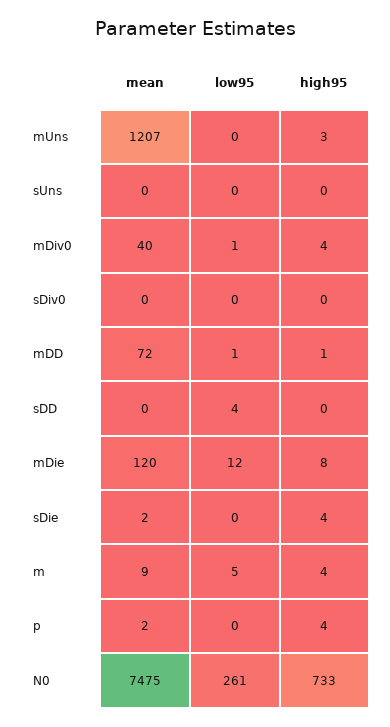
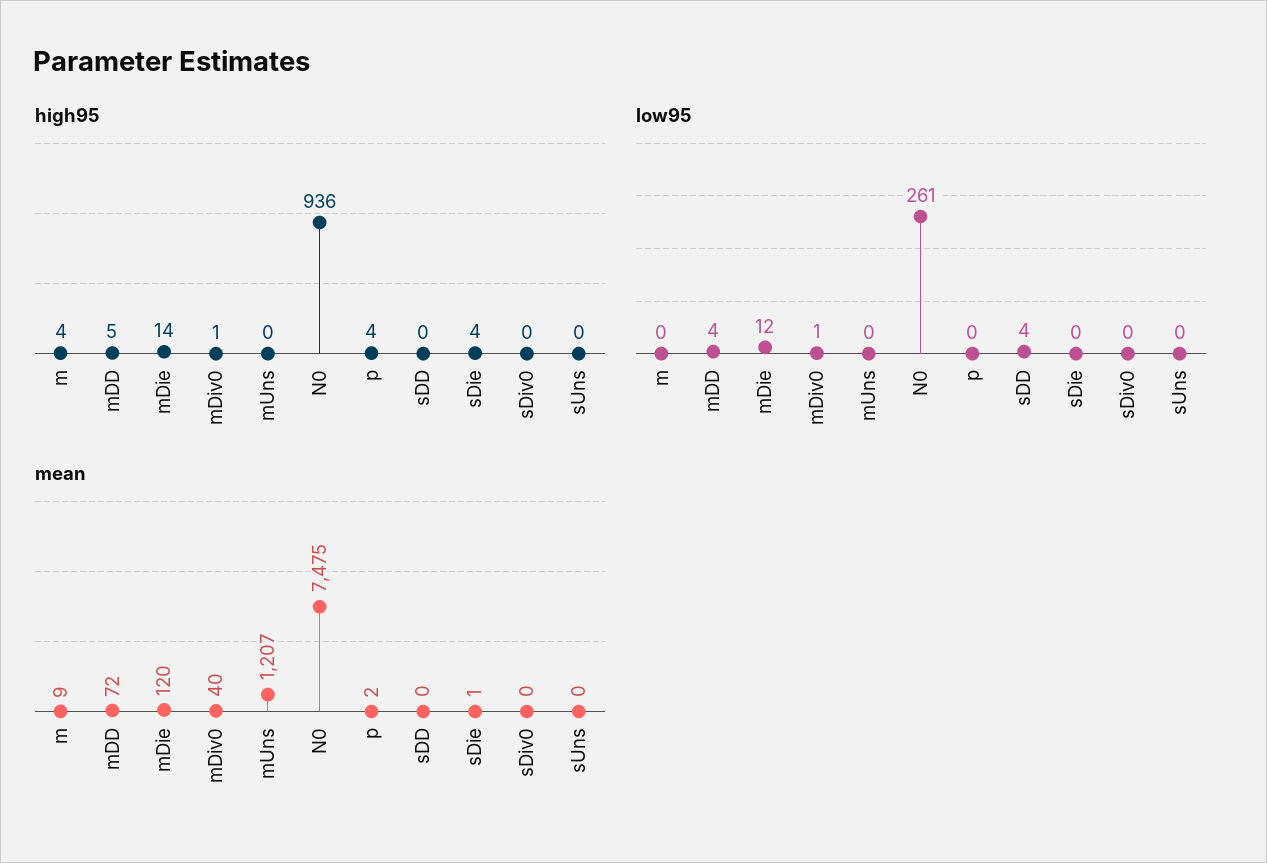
high95, mUns: 3 -> 0
high95, mDiv0: 4 -> 1
low95, mDD: 1 -> 4
high95, mDD: 1 -> 5
high95, mDie: 8 -> 14
mean, sDie: 2 -> 1
low95, m: 5 -> 0
high95, N0: 733 -> 936

